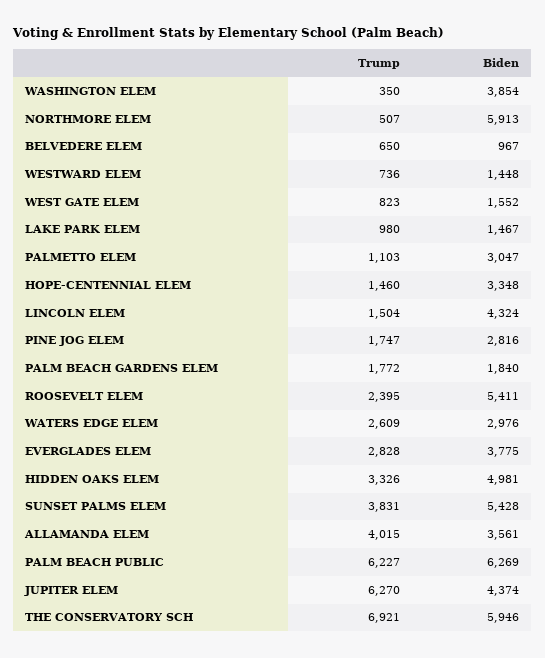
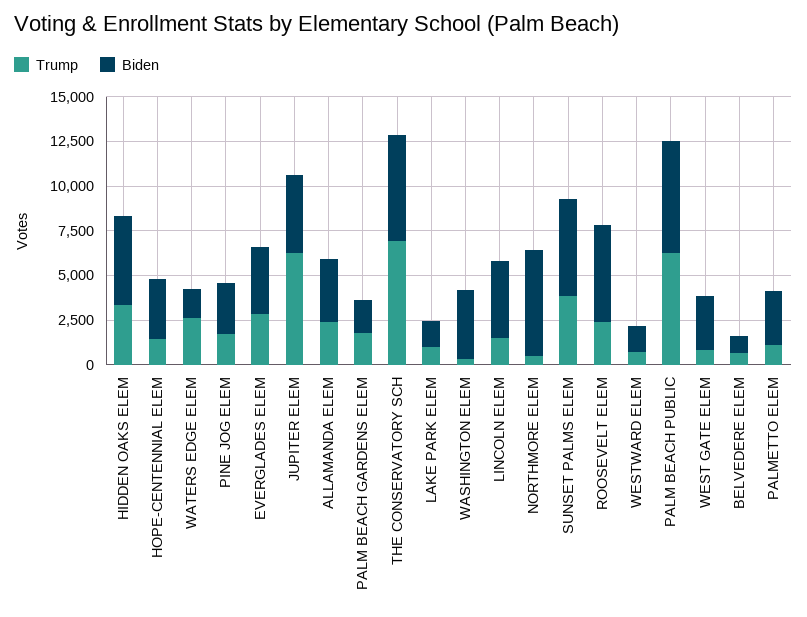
Biden, WEST GATE ELEM: 1552 -> 3000
Biden, WATERS EDGE ELEM: 2976 -> 1500
Trump, ALLAMANDA ELEM: 4015 -> 2500

